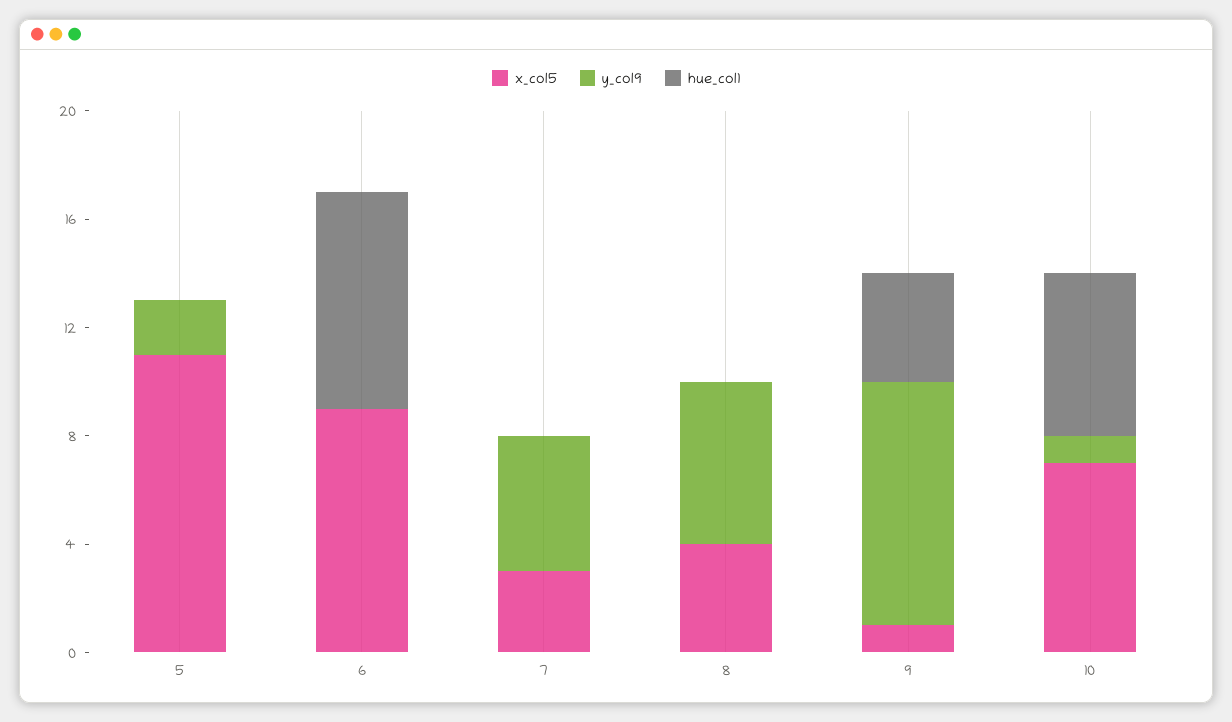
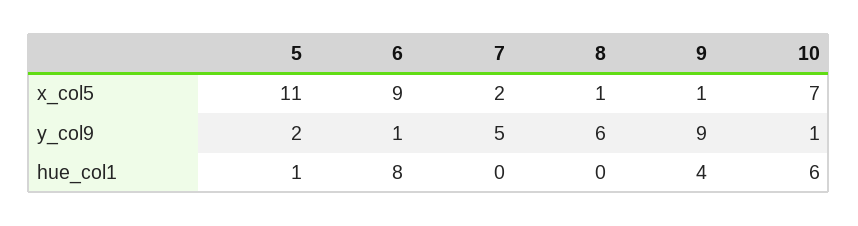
hue_col1, 5: 0 -> 1
y_col9, 6: 0 -> 1
x_col5, 7: 3 -> 2
x_col5, 8: 4 -> 1

